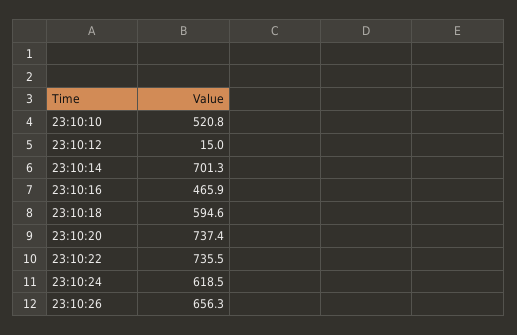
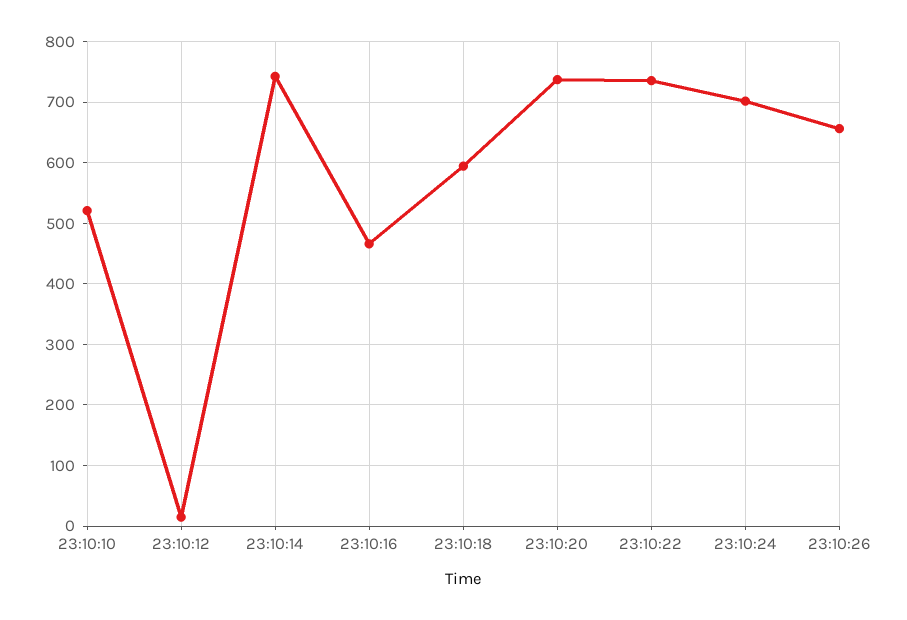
23:10:14: 701.3 -> 740
23:10:24: 618.5 -> 700

